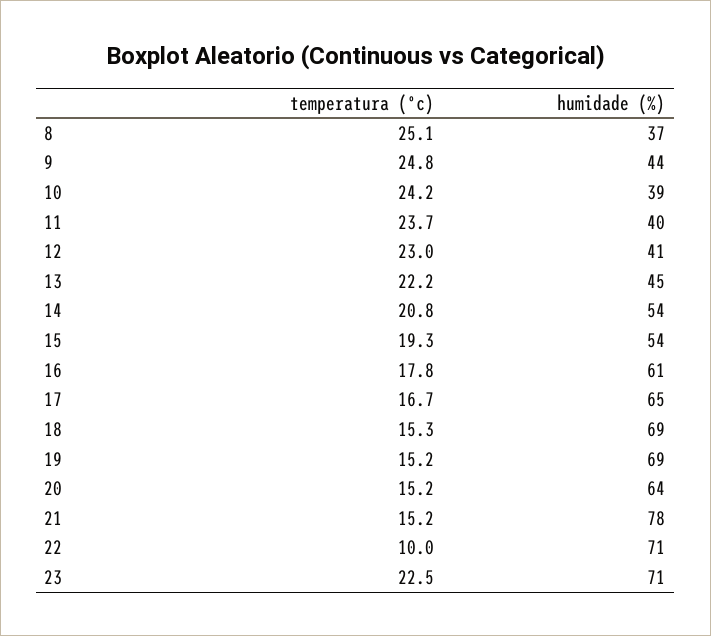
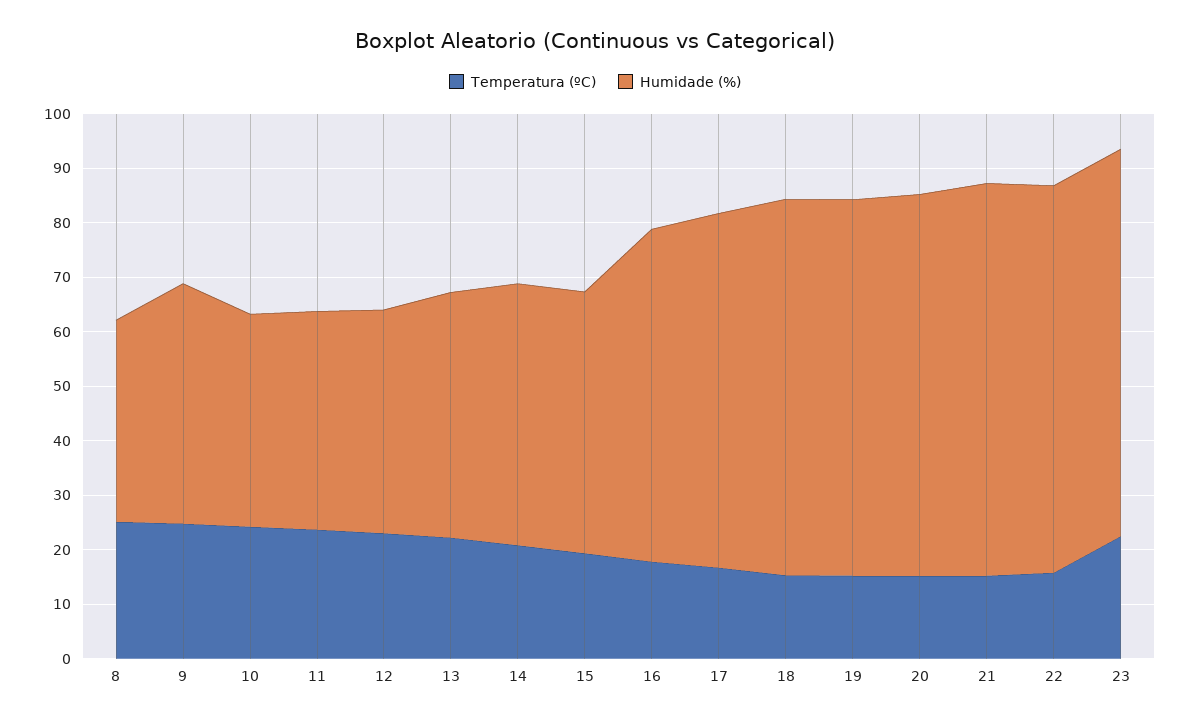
humidade (%), 14: 54 -> 48
humidade (%), 15: 54 -> 48
humidade (%), 20: 64 -> 70
humidade (%), 21: 78 -> 72
temperatura (ºc), 22: 10 -> 16

